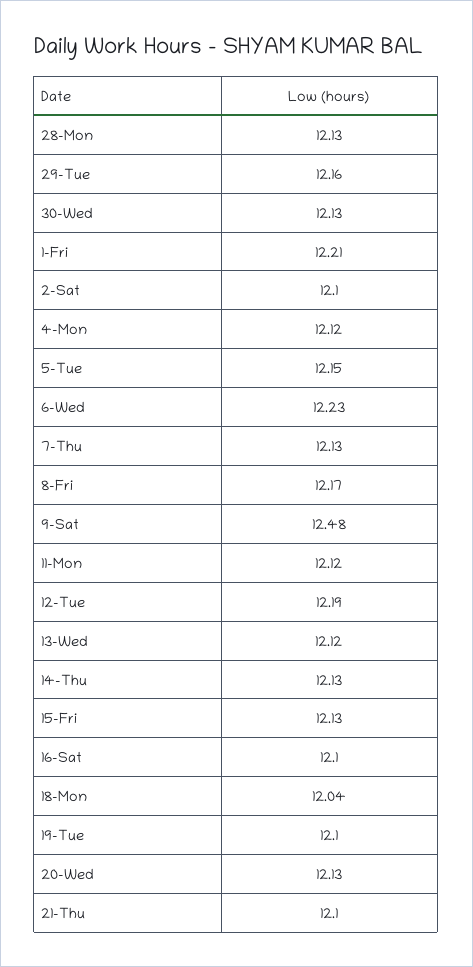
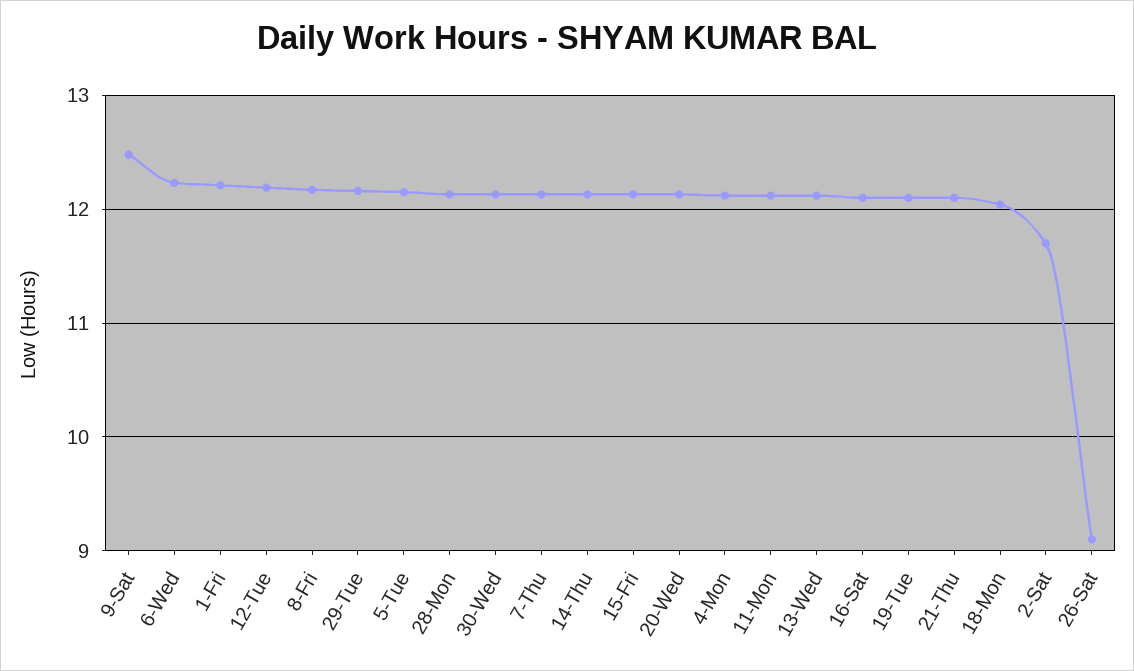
2-Sat: 12.1 -> 11.7
26-Sat: none -> 9.1

